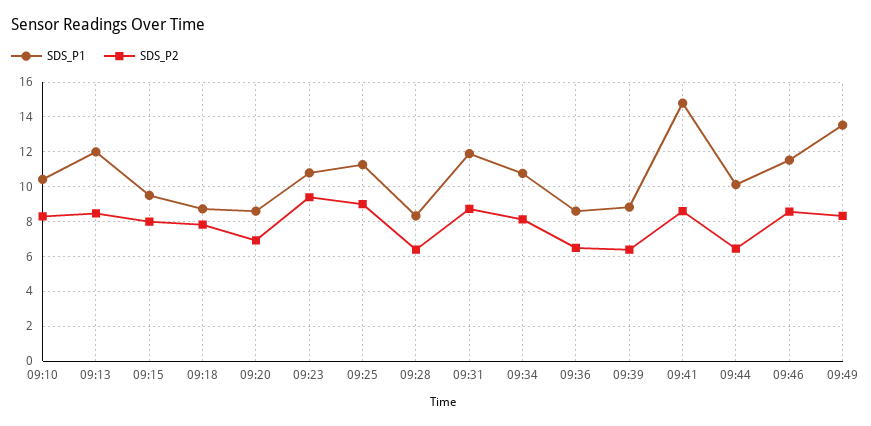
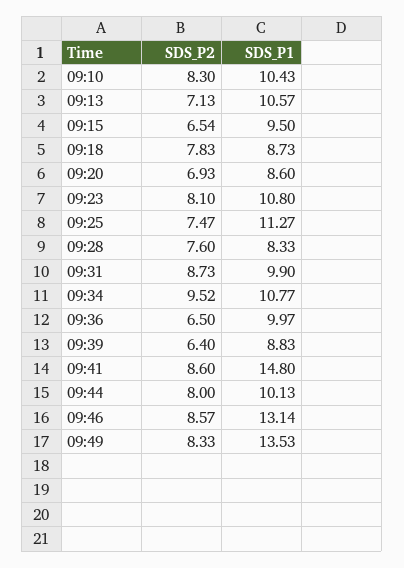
SDS_P1, 09:13: 12 -> 10.57
SDS_P2, 09:13: 8.5 -> 7.13
SDS_P2, 09:15: 8 -> 6.54
SDS_P2, 09:23: 9.5 -> 8.1
SDS_P2, 09:25: 9 -> 7.47
SDS_P2, 09:28: 6.5 -> 7.6
SDS_P1, 09:31: 12 -> 9.9
SDS_P2, 09:34: 8 -> 9.52
SDS_P1, 09:36: 8.5 -> 9.97
SDS_P2, 09:44: 6.5 -> 8
SDS_P1, 09:46: 11.5 -> 13.14

